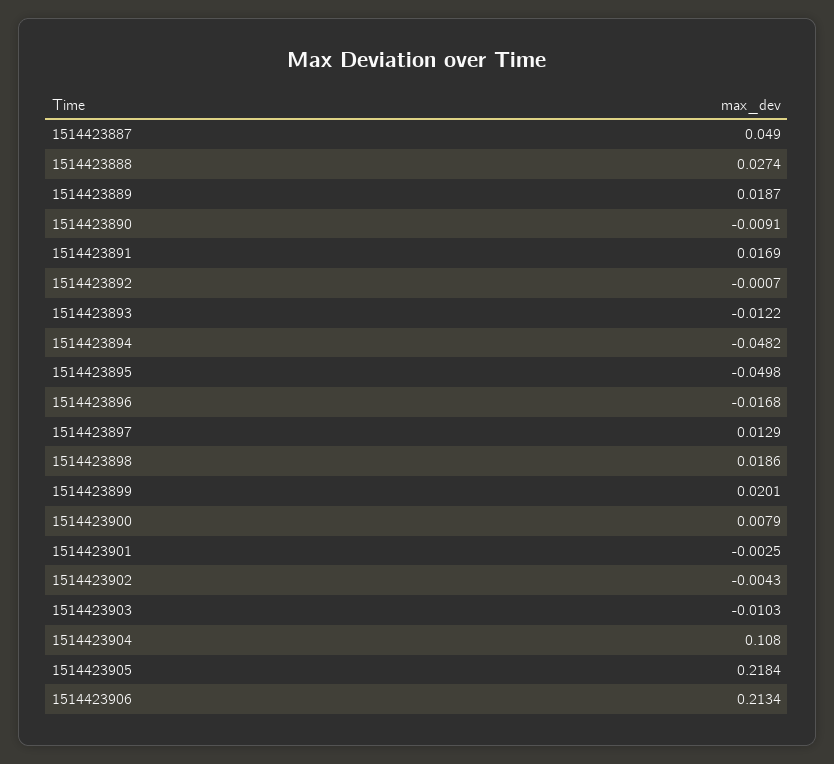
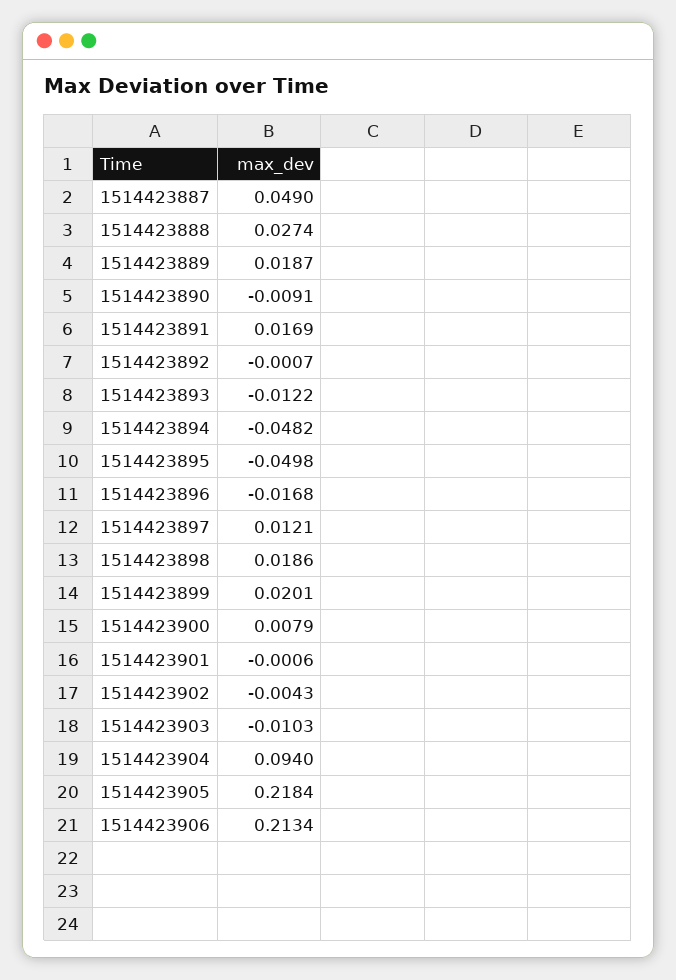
1514423897: 0.0129 -> 0.0121
1514423901: -0.0025 -> -0.0006
1514423904: 0.108 -> 0.094

